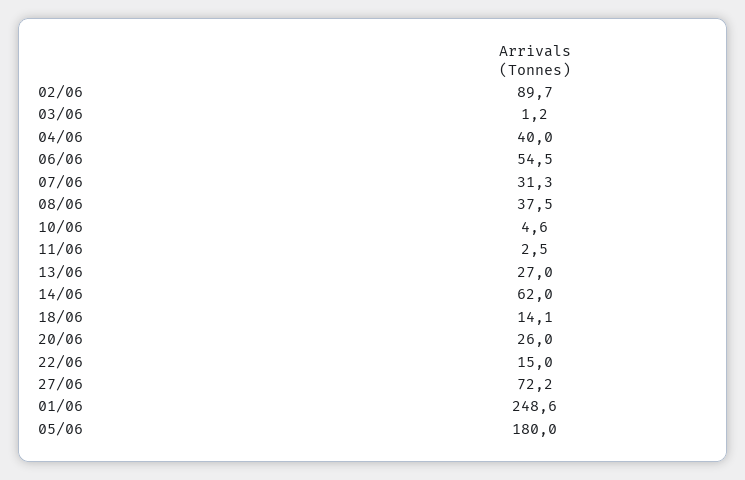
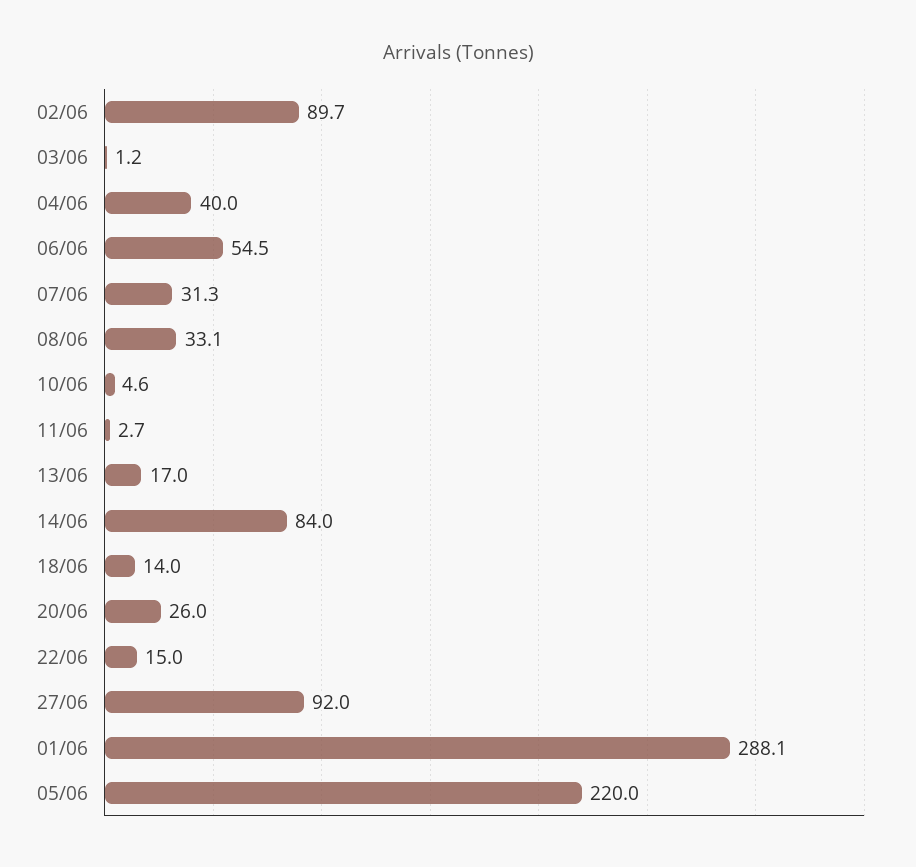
08/06: 37.5 -> 33.1
11/06: 2.5 -> 2.7
13/06: 27 -> 17
14/06: 62 -> 84
18/06: 14.1 -> 14
27/06: 72.2 -> 92
01/06: 248.6 -> 288.1
05/06: 180 -> 220

